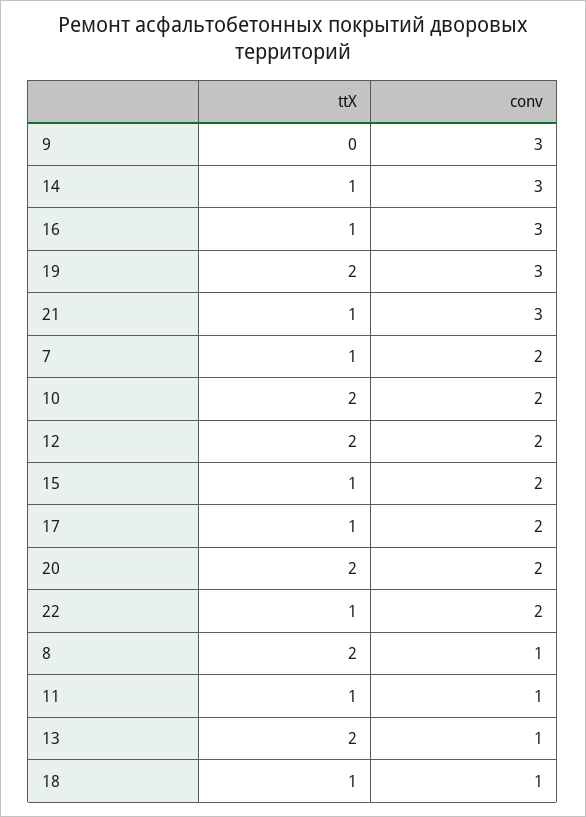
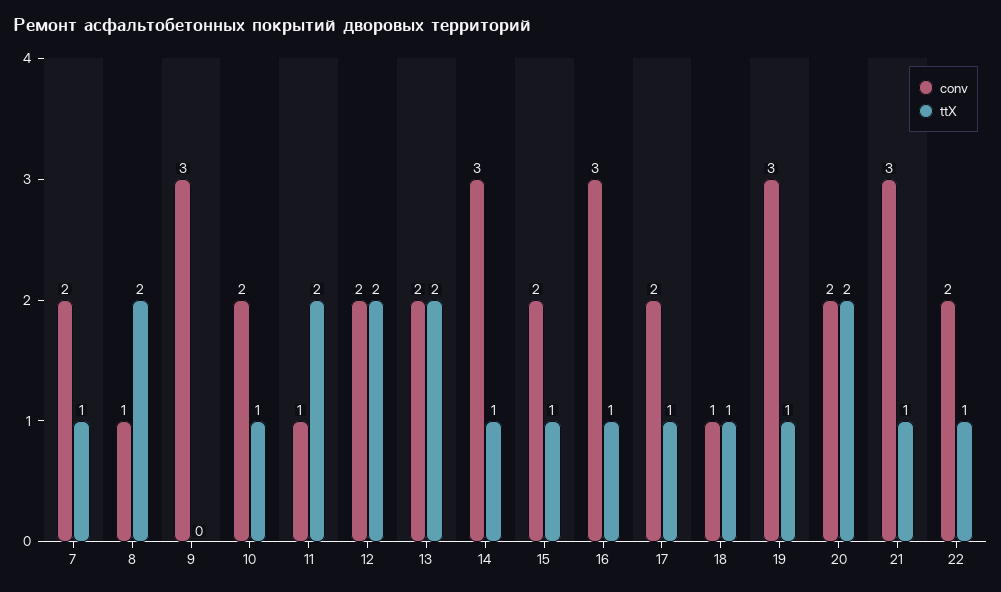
ttX, 19: 2 -> 1
ttX, 10: 2 -> 1
ttX, 11: 1 -> 2
conv, 13: 1 -> 2

